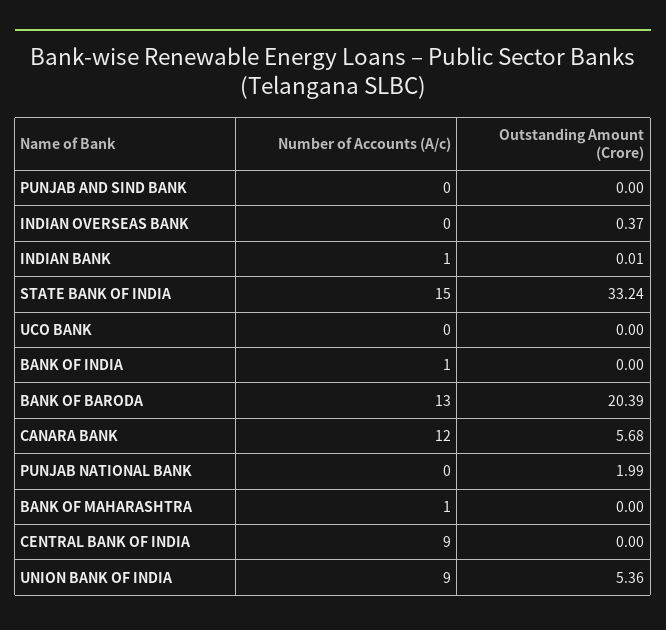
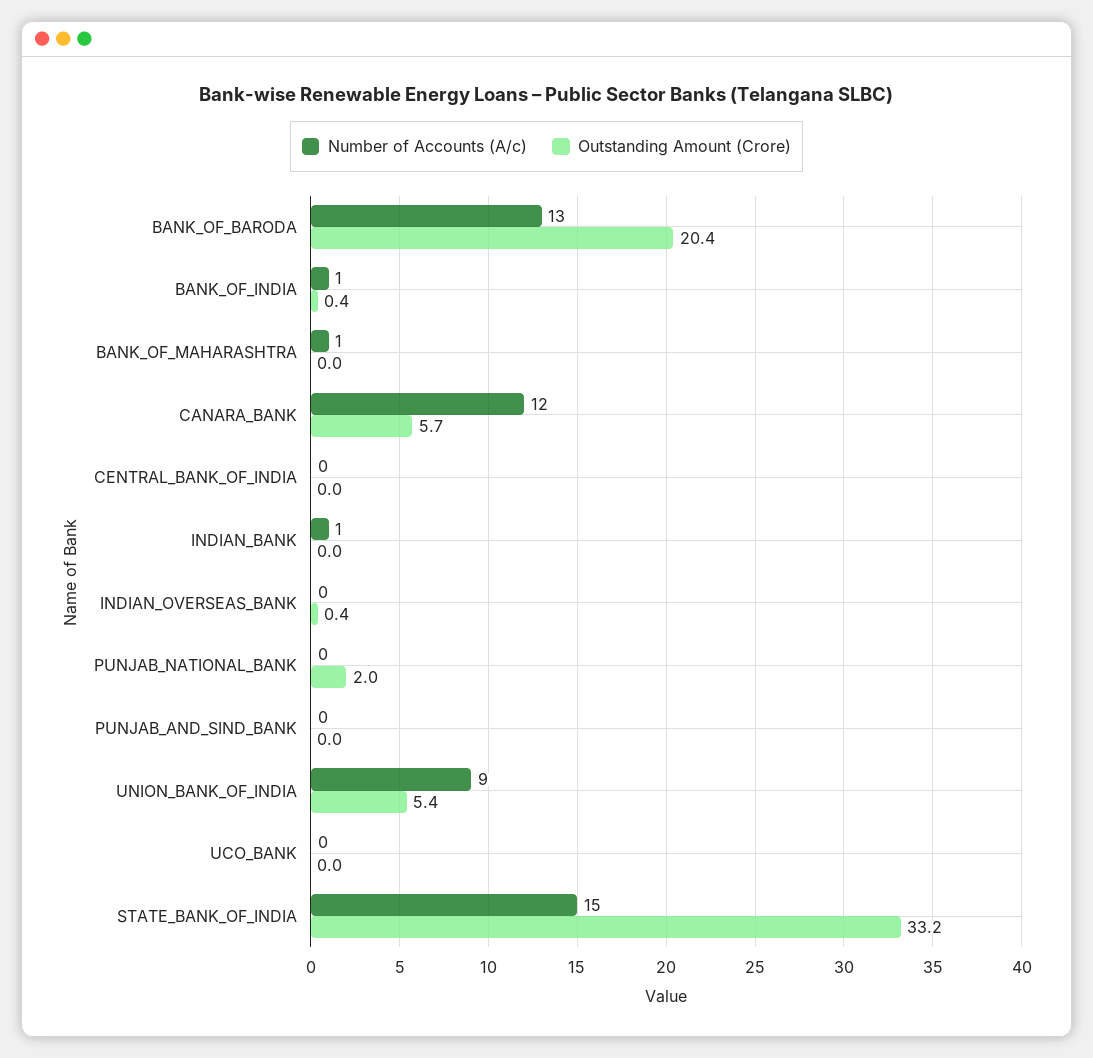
Outstanding Amount (Crore), BANK OF INDIA: 0 -> 0.4
Number of Accounts (A/c), CENTRAL BANK OF INDIA: 9 -> 0

